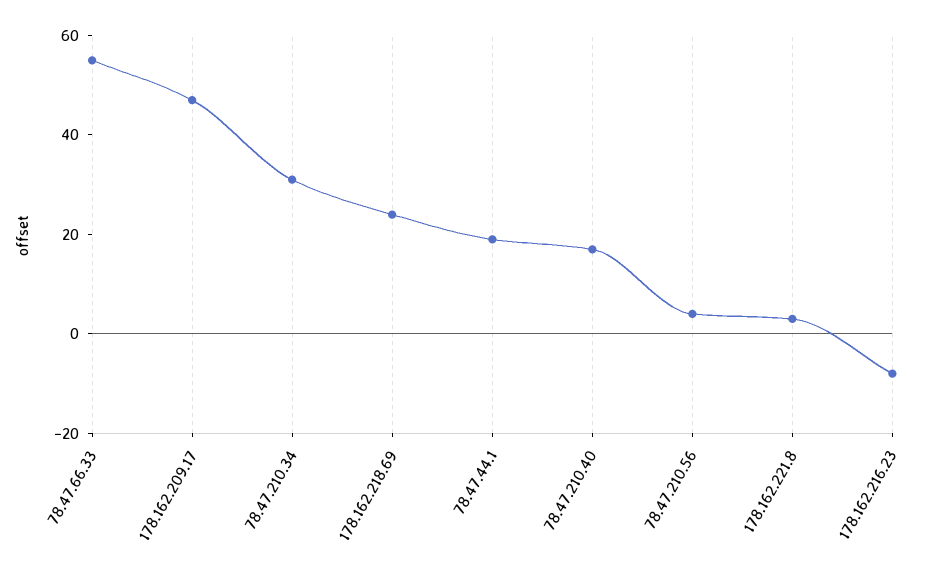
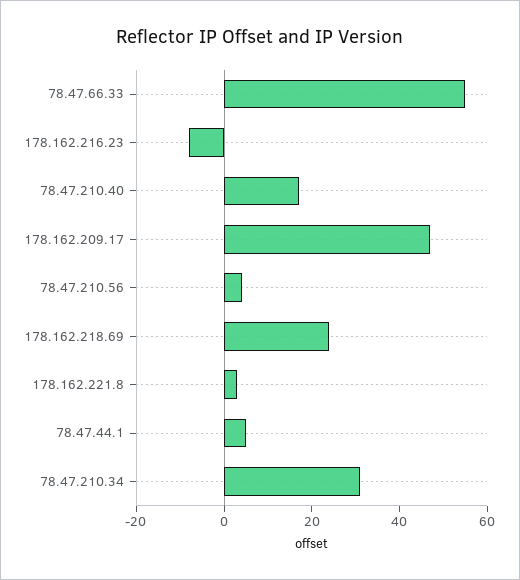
78.47.44.1: 20 -> 5

